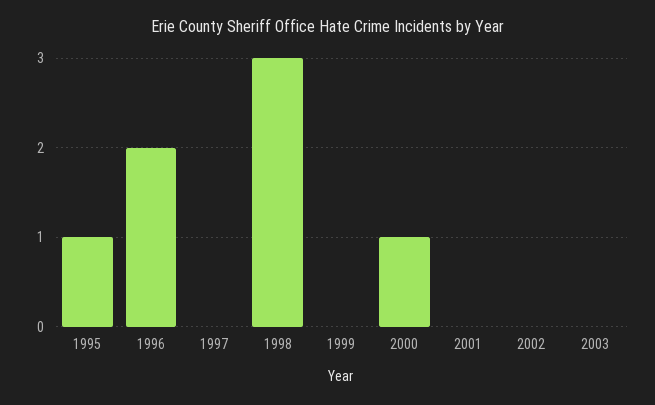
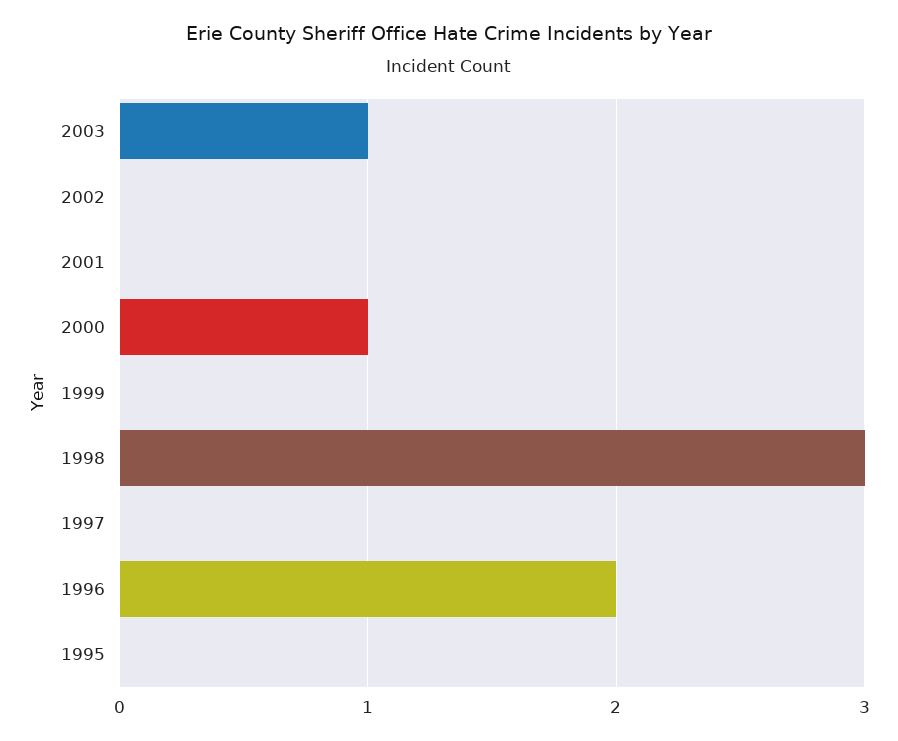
1995: 1 -> 0
2003: 0 -> 1

